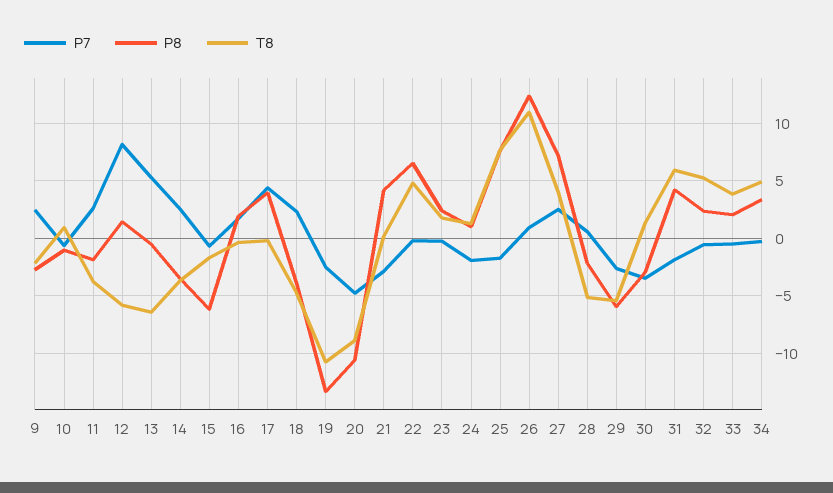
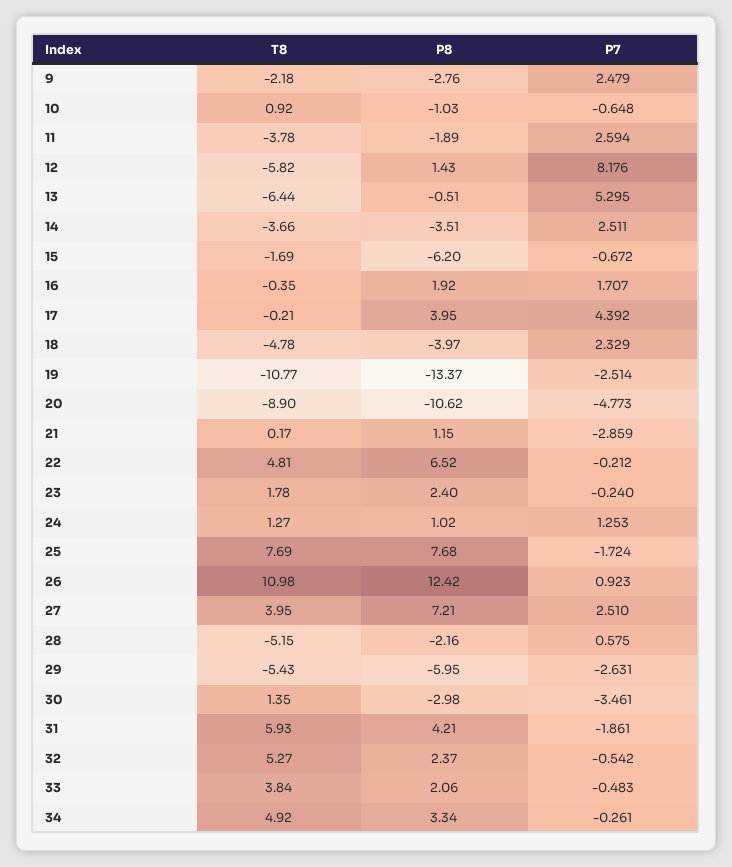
P8, 21: 4 -> 1.15
P7, 24: -2 -> 1.253

